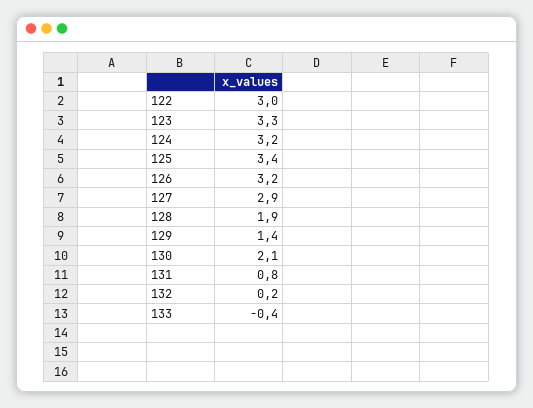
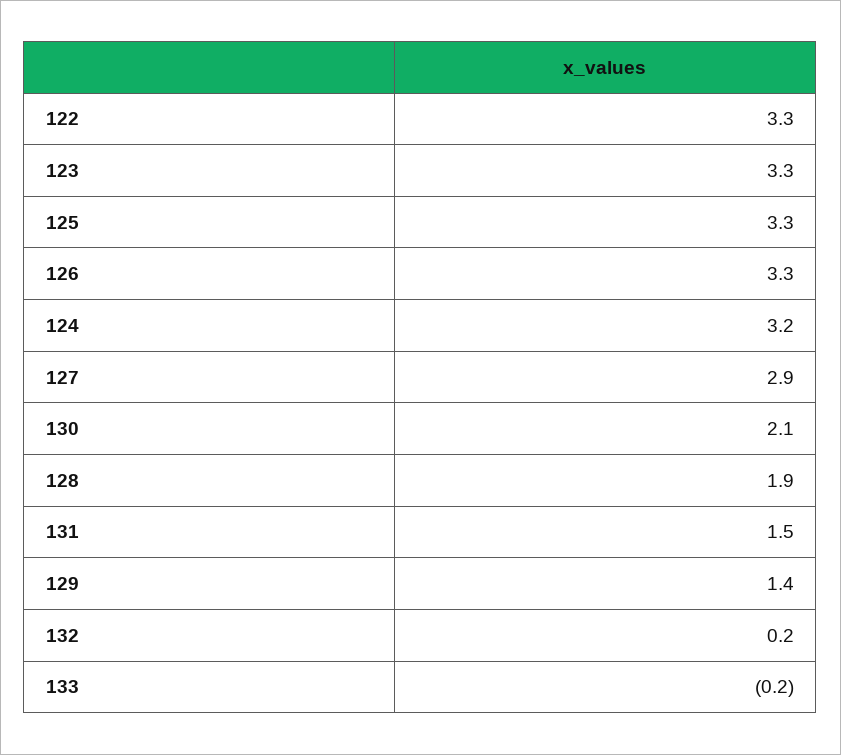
122: 3 -> 3.3
125: 3.4 -> 3.3
126: 3.2 -> 3.3
131: 0.8 -> 1.5
133: -0.4 -> -0.2

